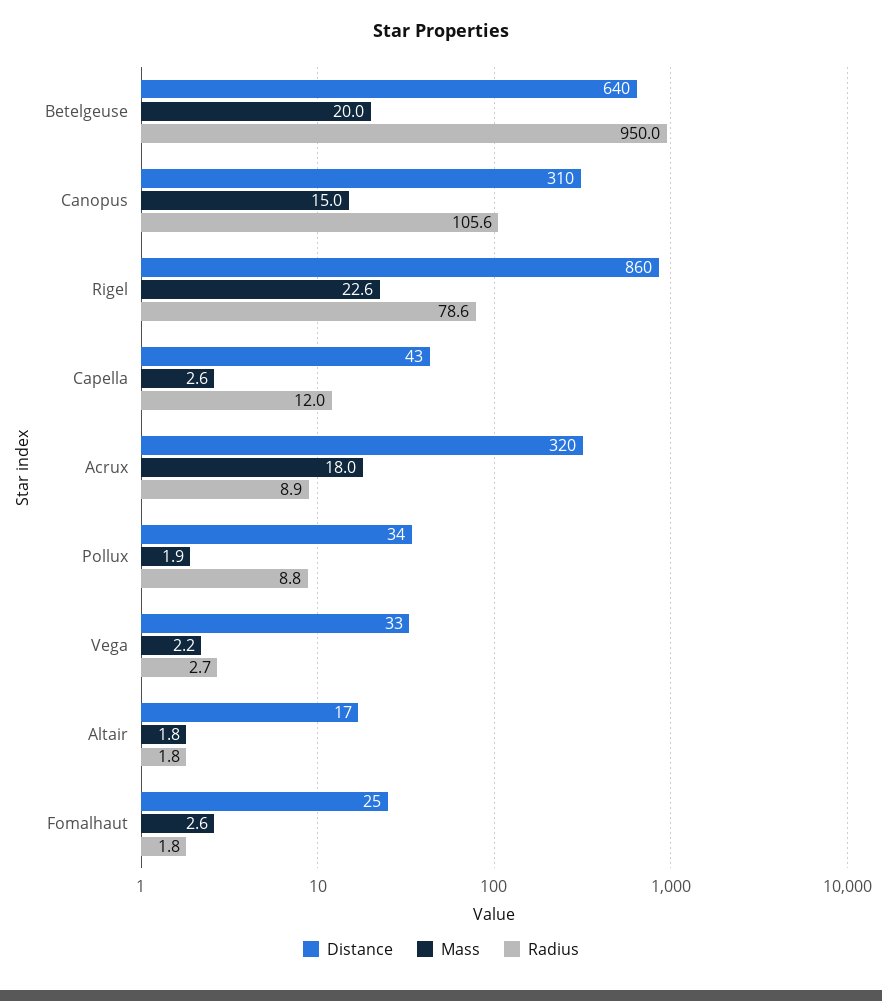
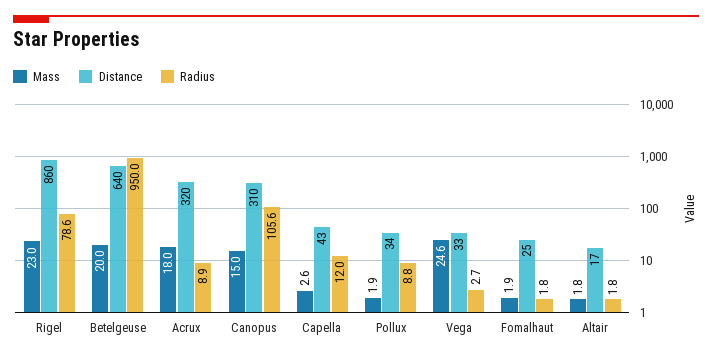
Mass, Rigel: 22.6 -> 23
Mass, Vega: 2.2 -> 24.6
Mass, Fomalhaut: 2.6 -> 1.9

